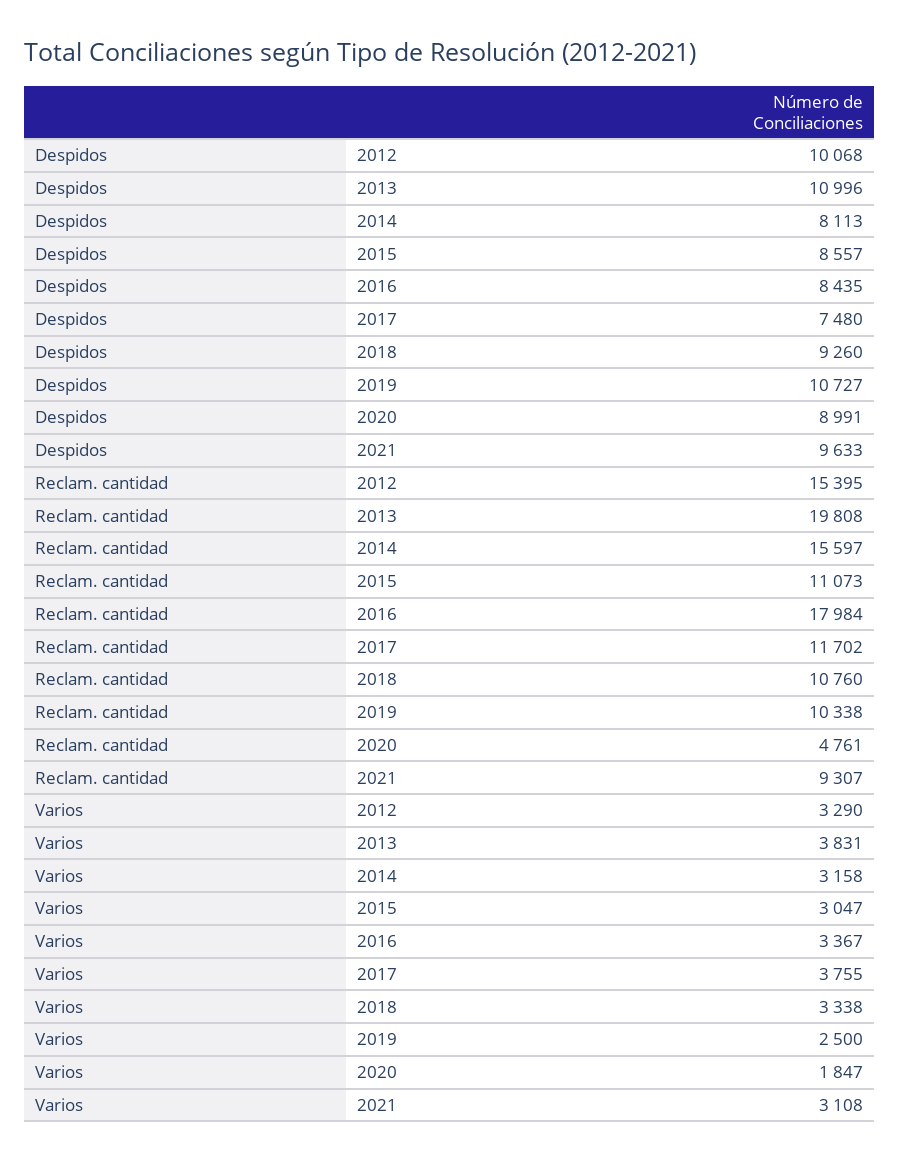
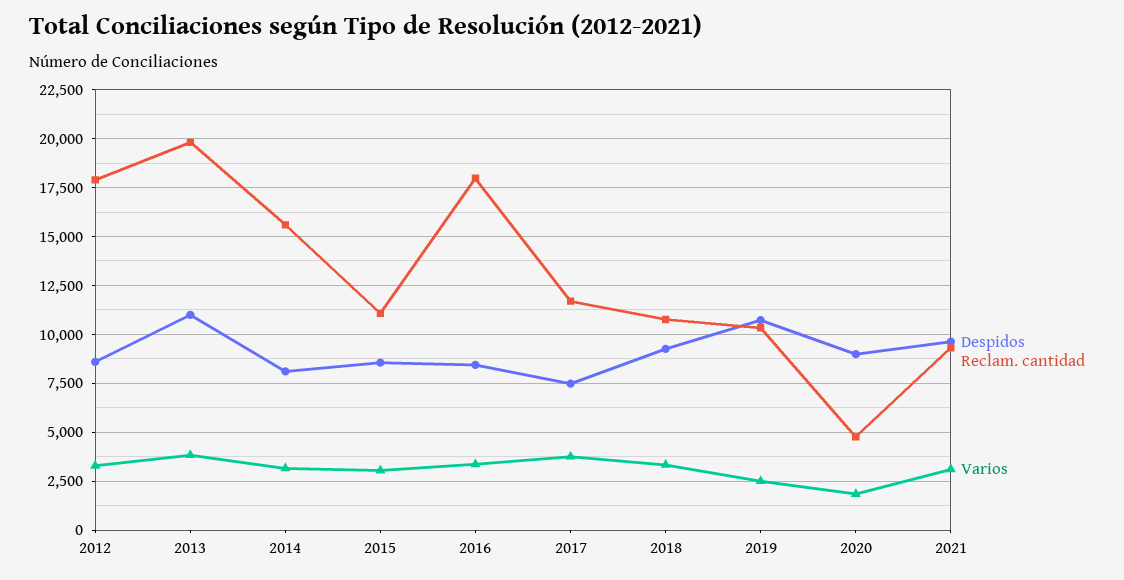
Despidos, 2012: 10068 -> 8500
Reclam. cantidad, 2012: 15395 -> 18000

